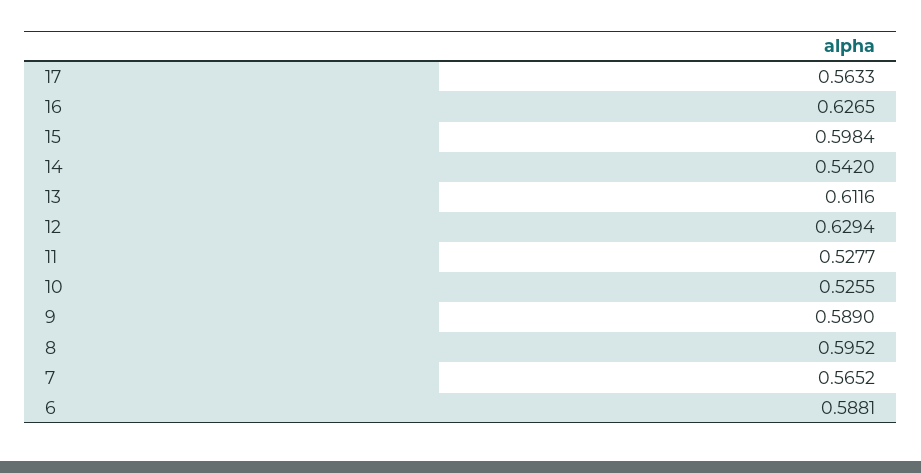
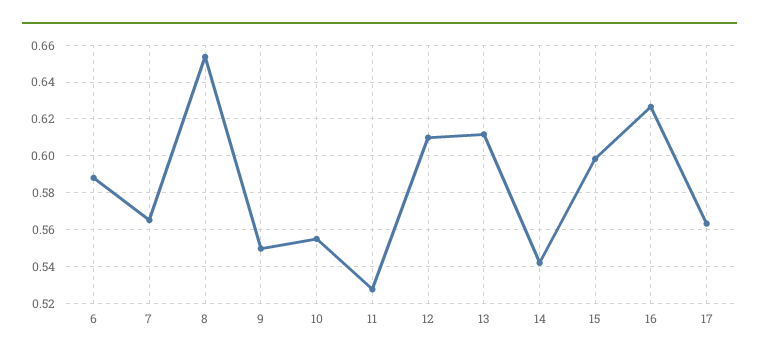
12: 0.6294 -> 0.61
10: 0.5255 -> 0.555
9: 0.589 -> 0.55
8: 0.5952 -> 0.655

